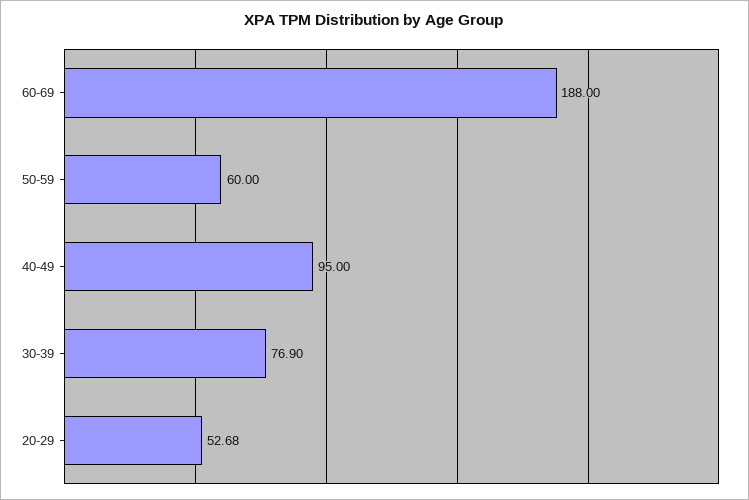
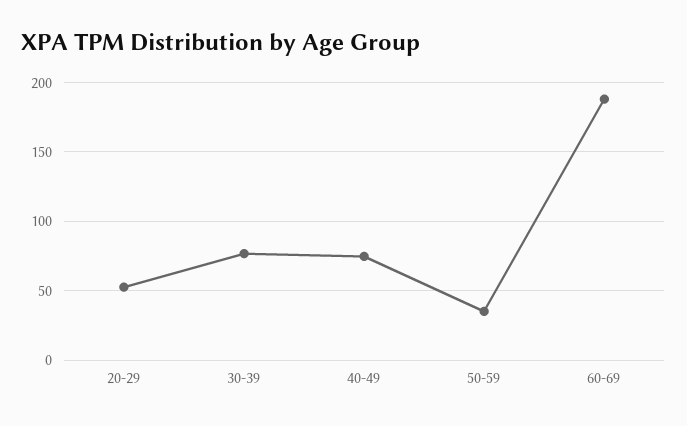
50-59: 60 -> 35
40-49: 95 -> 75

